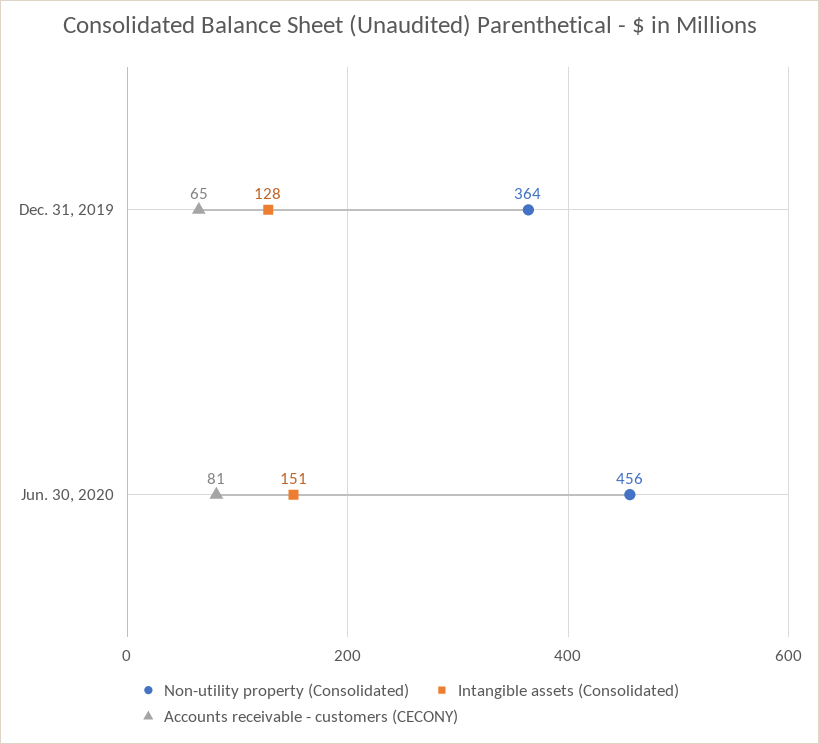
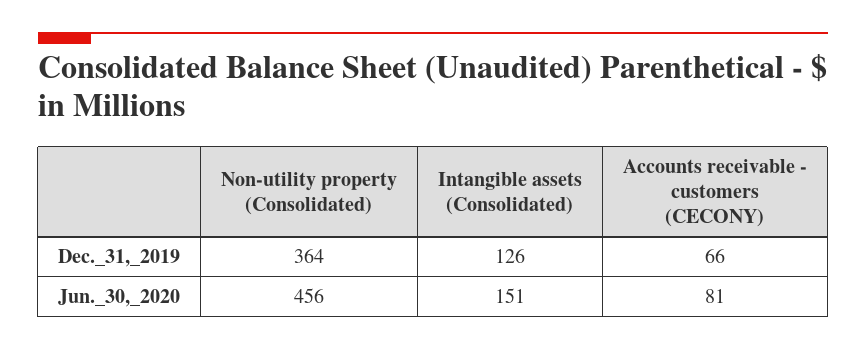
Intangible assets (Consolidated), Dec. 31, 2019: 128 -> 126
Accounts receivable - customers (CECONY), Dec. 31, 2019: 65 -> 66

